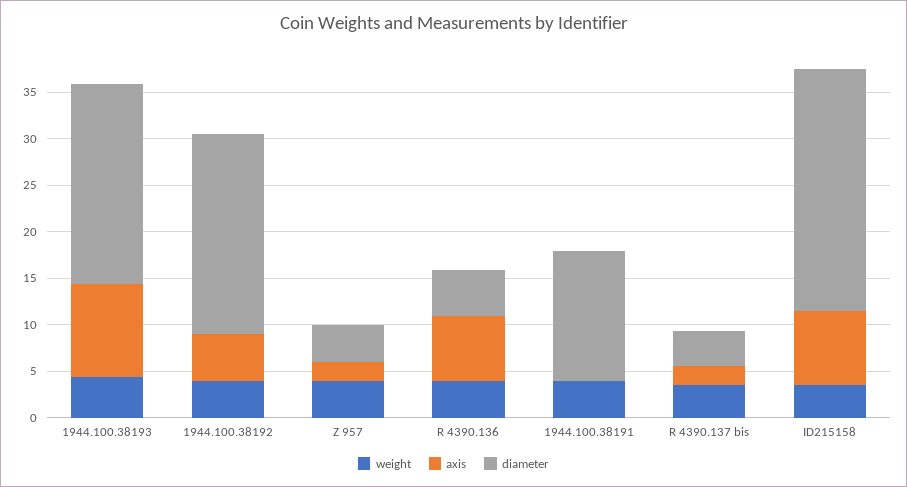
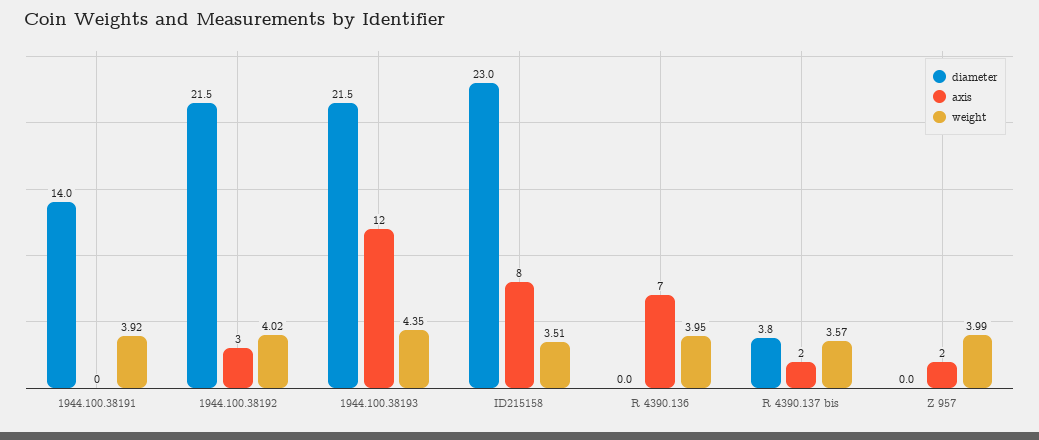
axis, 1944.100.38193: 10 -> 12
axis, 1944.100.38192: 5 -> 3
diameter, Z 957: 4 -> 0
diameter, R 4390.136: 5 -> 0
diameter, ID215158: 26 -> 23

